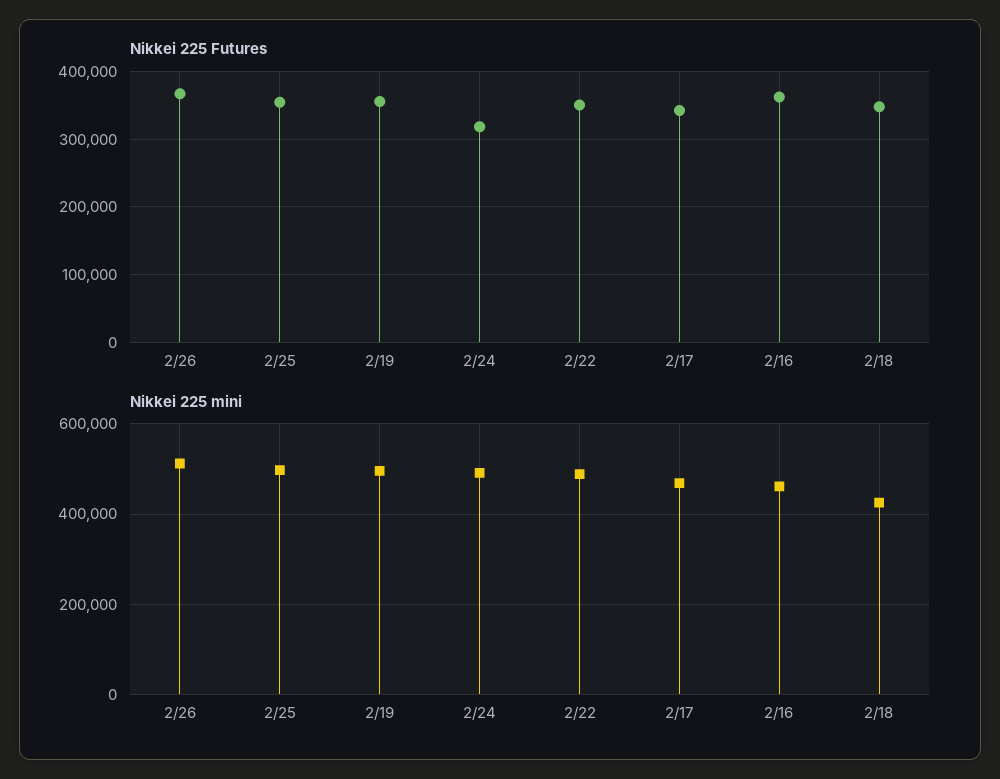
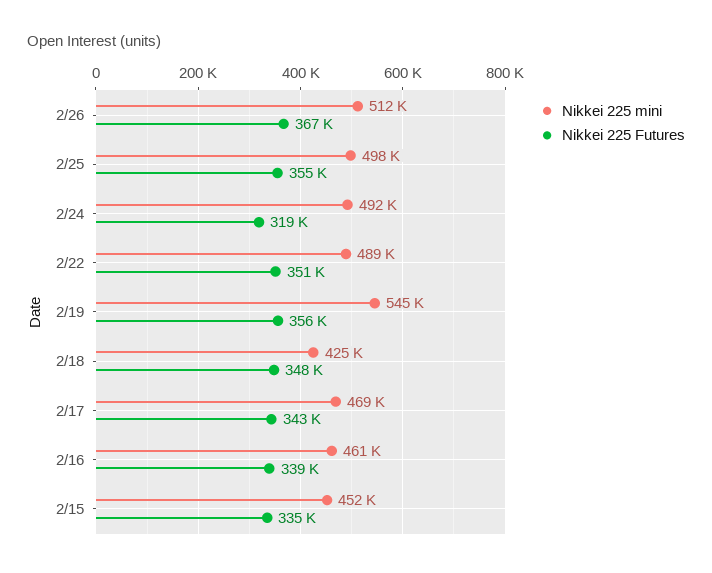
Nikkei 225 Futures, 2/16: 360000 -> 339000
Nikkei 225 mini, 2/19: 500000 -> 545000
Nikkei 225 mini, 2/15: none -> 452000
Nikkei 225 Futures, 2/15: none -> 335000

